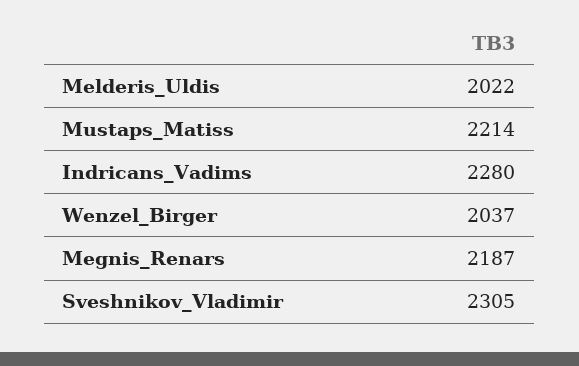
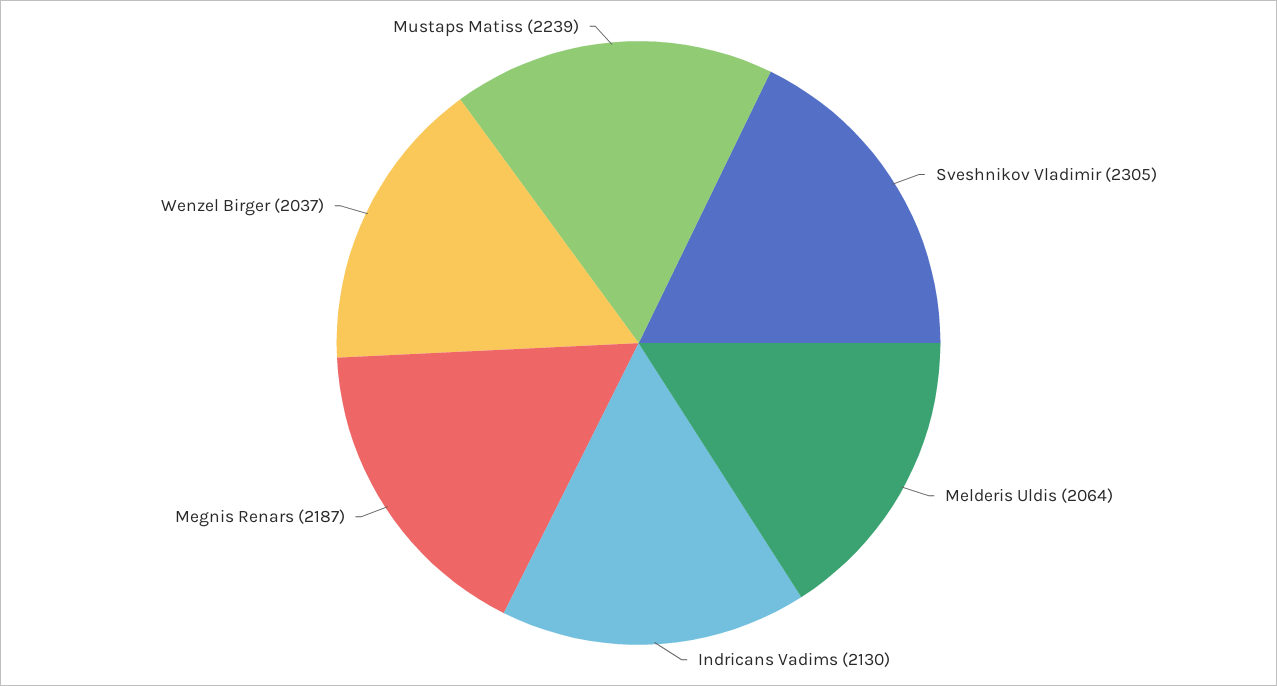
Melderis_Uldis: 2022 -> 2064
Mustaps_Matiss: 2214 -> 2239
Indricans_Vadims: 2280 -> 2130

